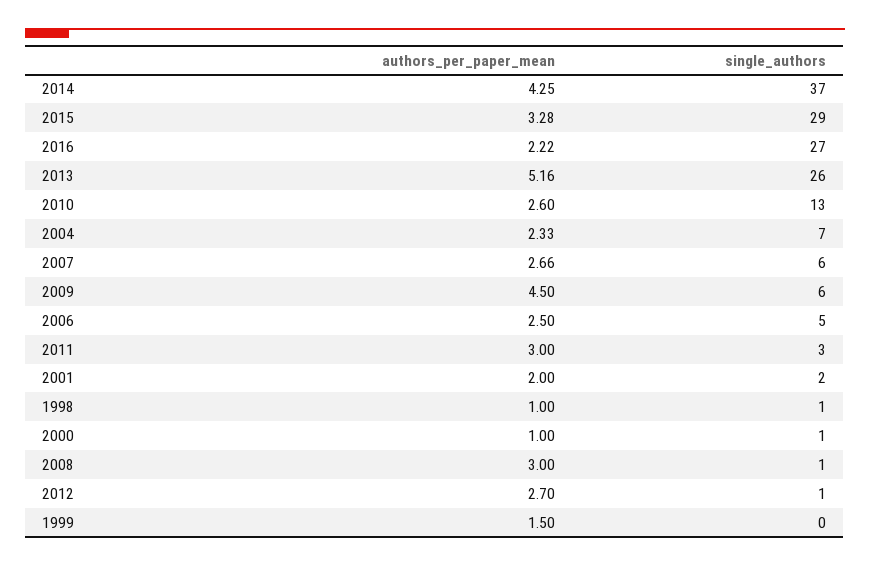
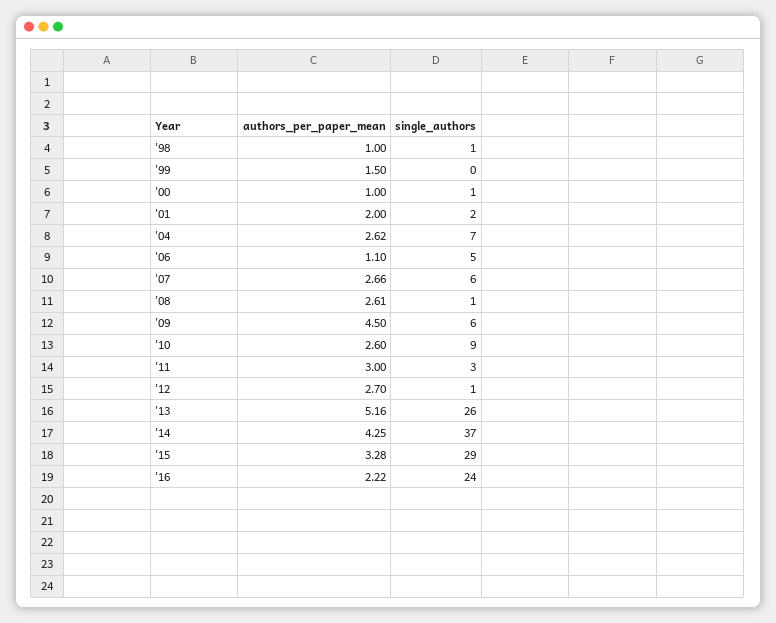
single_authors, 2016: 27 -> 24
single_authors, 2010: 13 -> 9
authors_per_paper_mean, 2004: 2.33 -> 2.62
authors_per_paper_mean, 2006: 2.5 -> 1.1
authors_per_paper_mean, 2008: 3 -> 2.61

